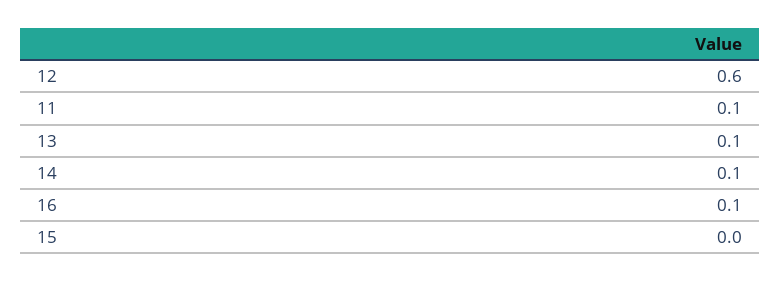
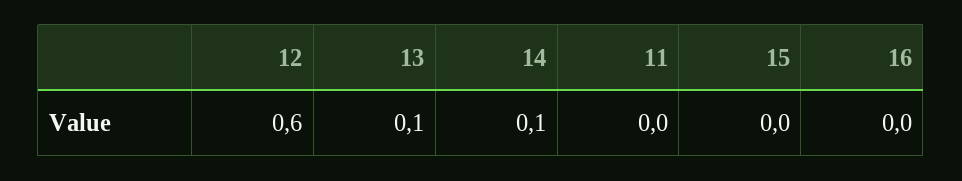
11: 0.1 -> 0
16: 0.1 -> 0

